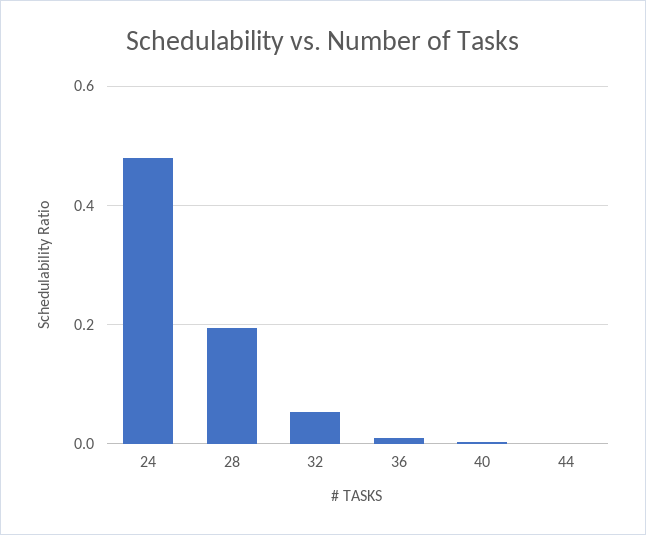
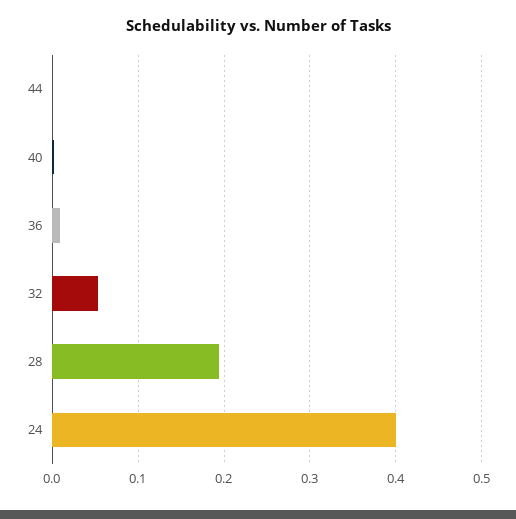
24: 0.48 -> 0.4

